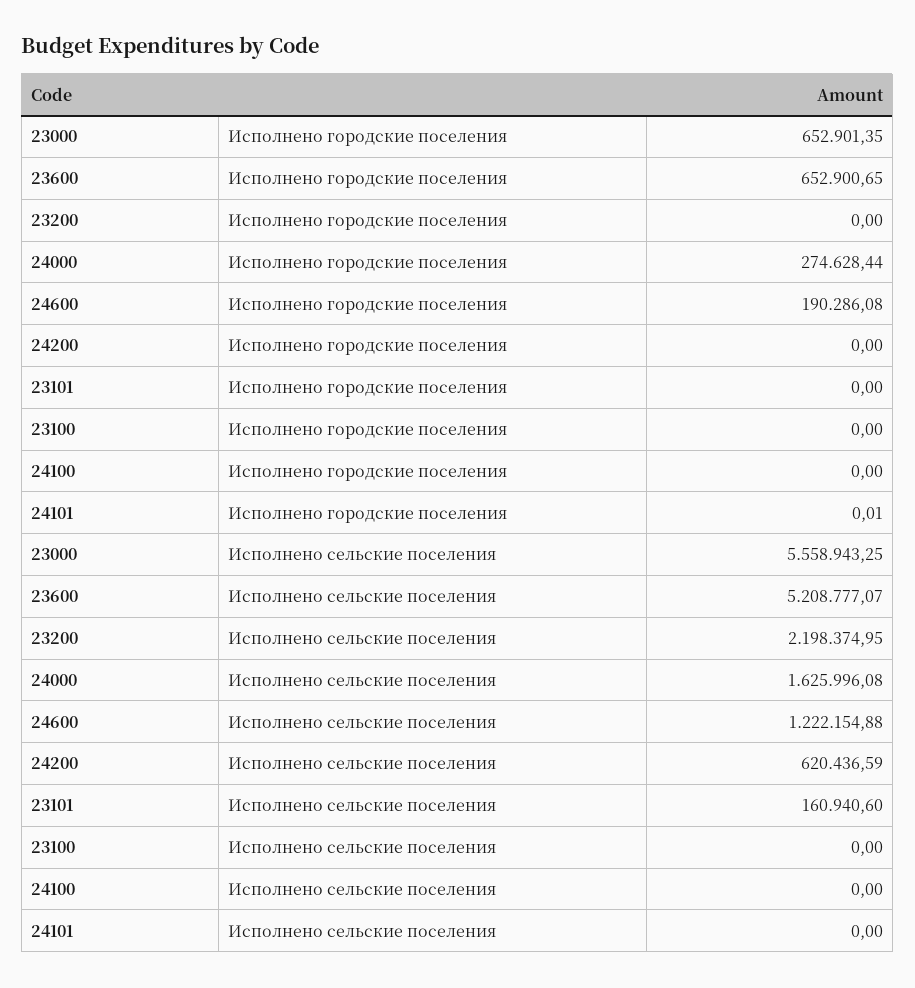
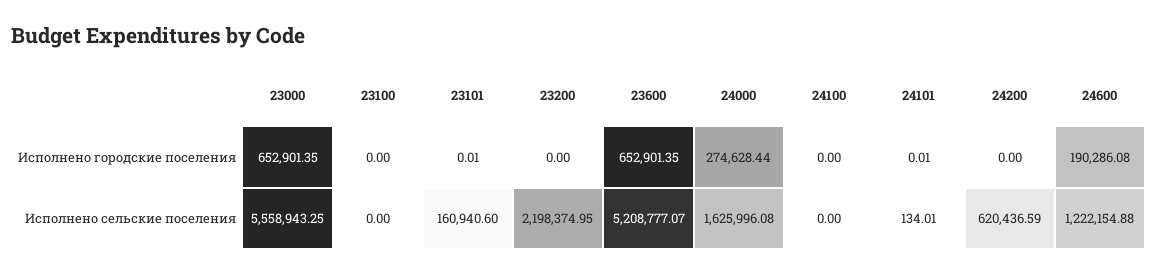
23600, Исполнено городские поселения: 652900.65 -> 652901.35
23101, Исполнено городские поселения: 0 -> 0.01
24101, Исполнено сельские поселения: 0 -> 134.01

